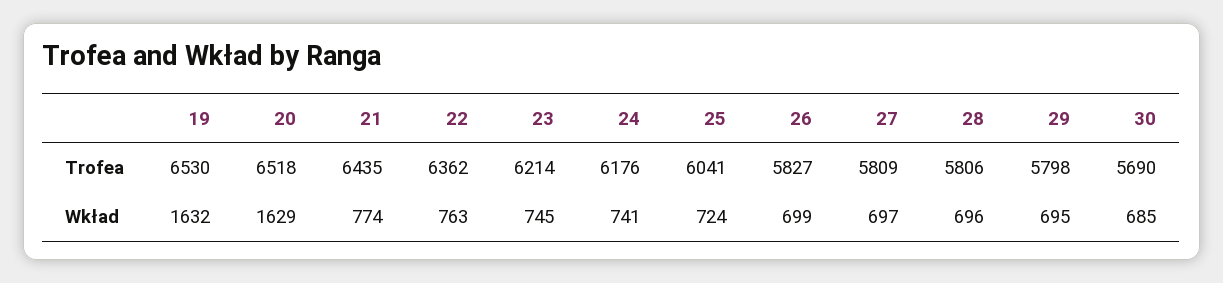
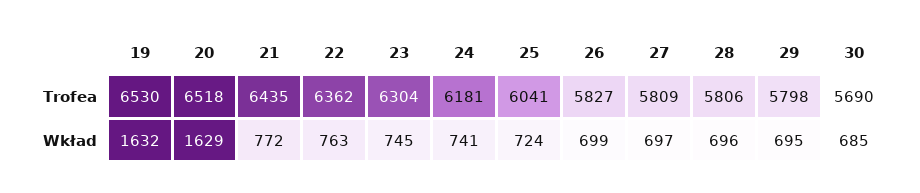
23, Trofea: 6214 -> 6304
24, Trofea: 6176 -> 6181
21, Wkład: 774 -> 772

